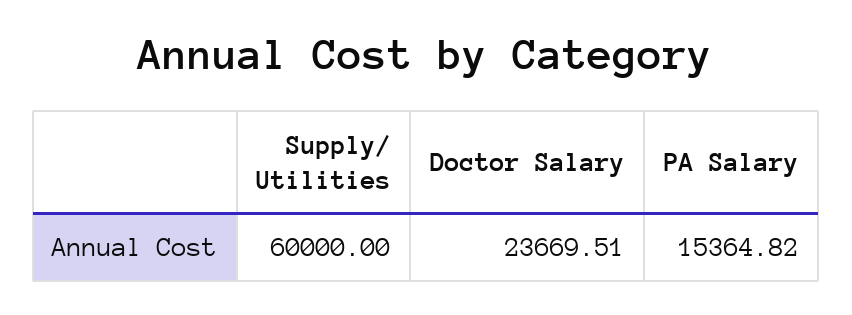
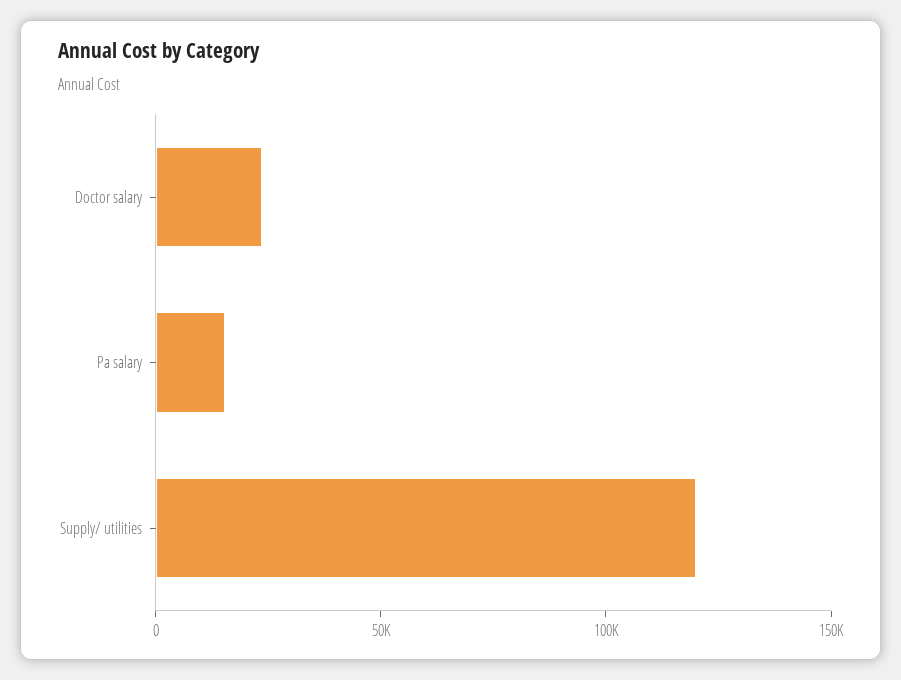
Supply/ Utilities: 60000 -> 120000

